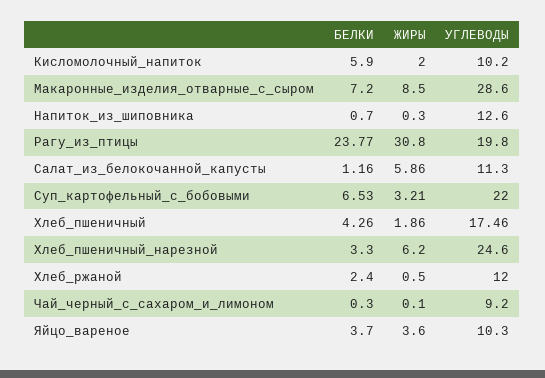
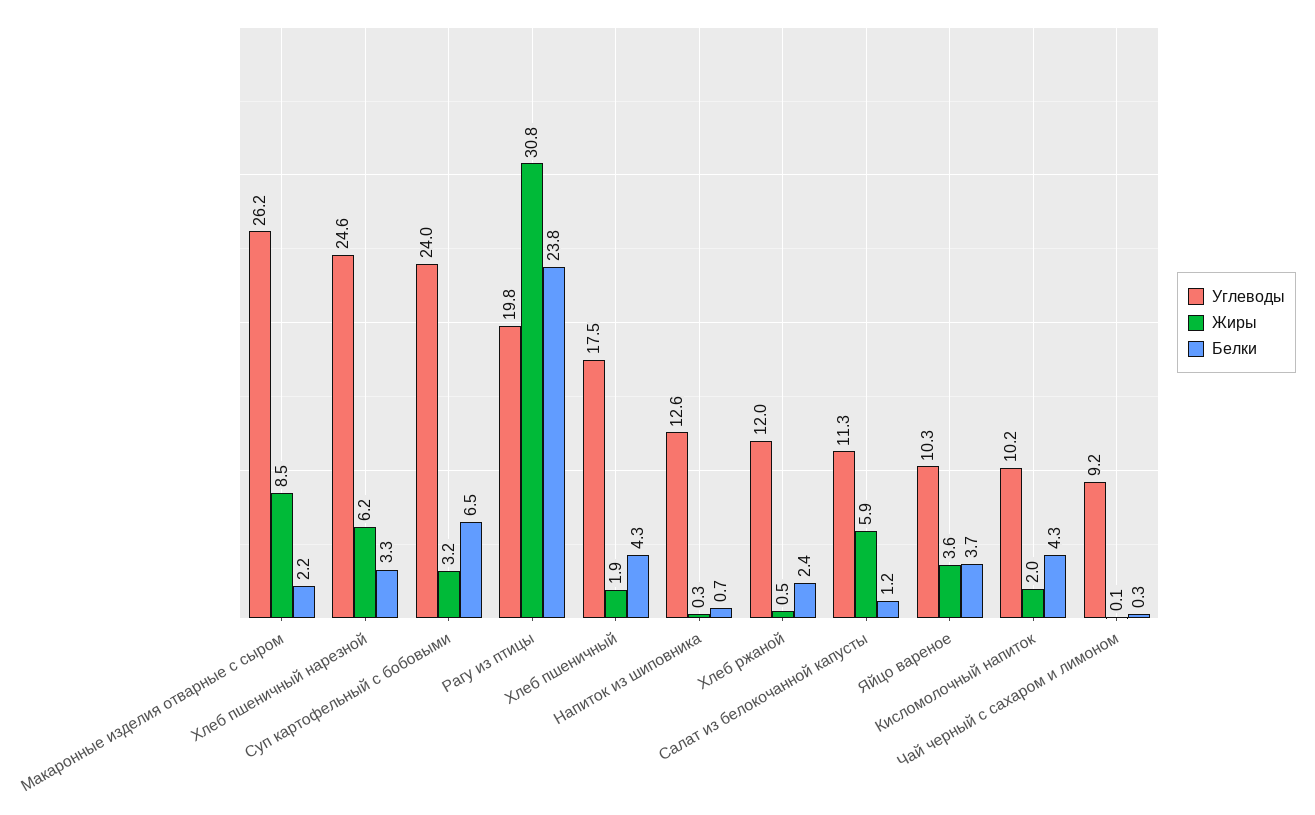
БЕЛКИ, Кисломолочный_напиток: 5.9 -> 4.3
БЕЛКИ, Макаронные_изделия_отварные_с_сыром: 7.2 -> 2.2
УГЛЕВОДЫ, Макаронные_изделия_отварные_с_сыром: 28.6 -> 26.2
УГЛЕВОДЫ, Суп_картофельный_с_бобовыми: 22 -> 24

